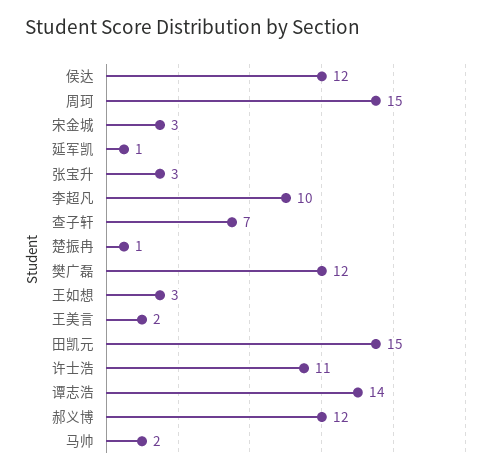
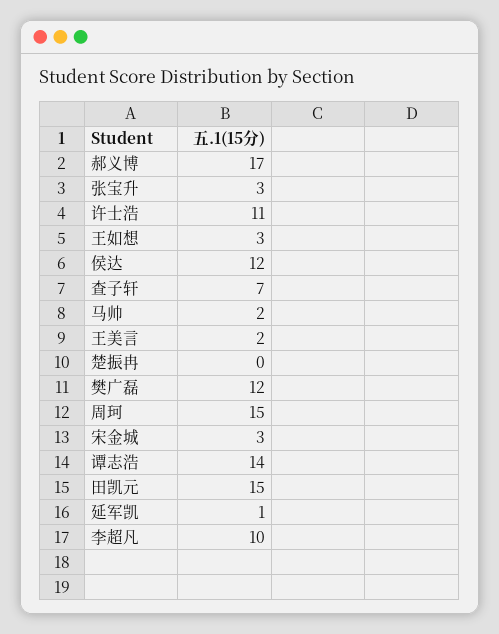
楚振冉: 1 -> 0
郝义博: 12 -> 17

